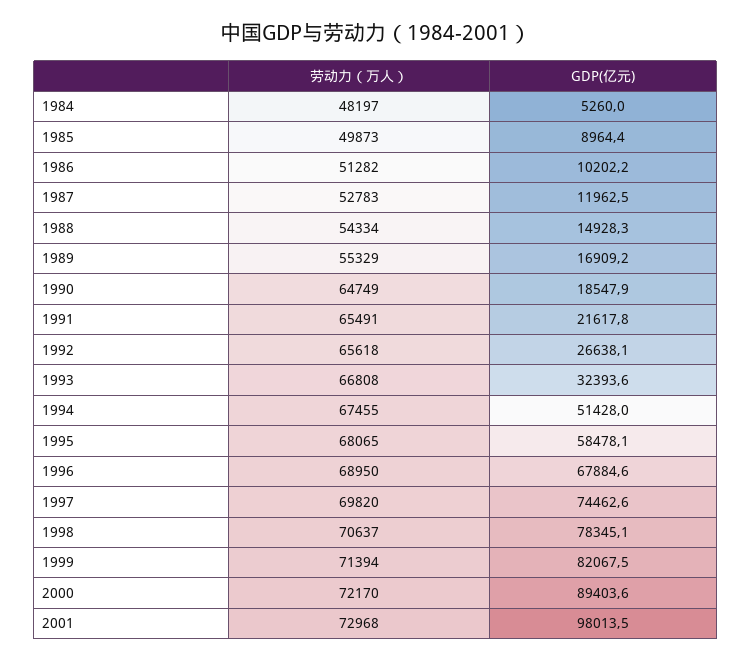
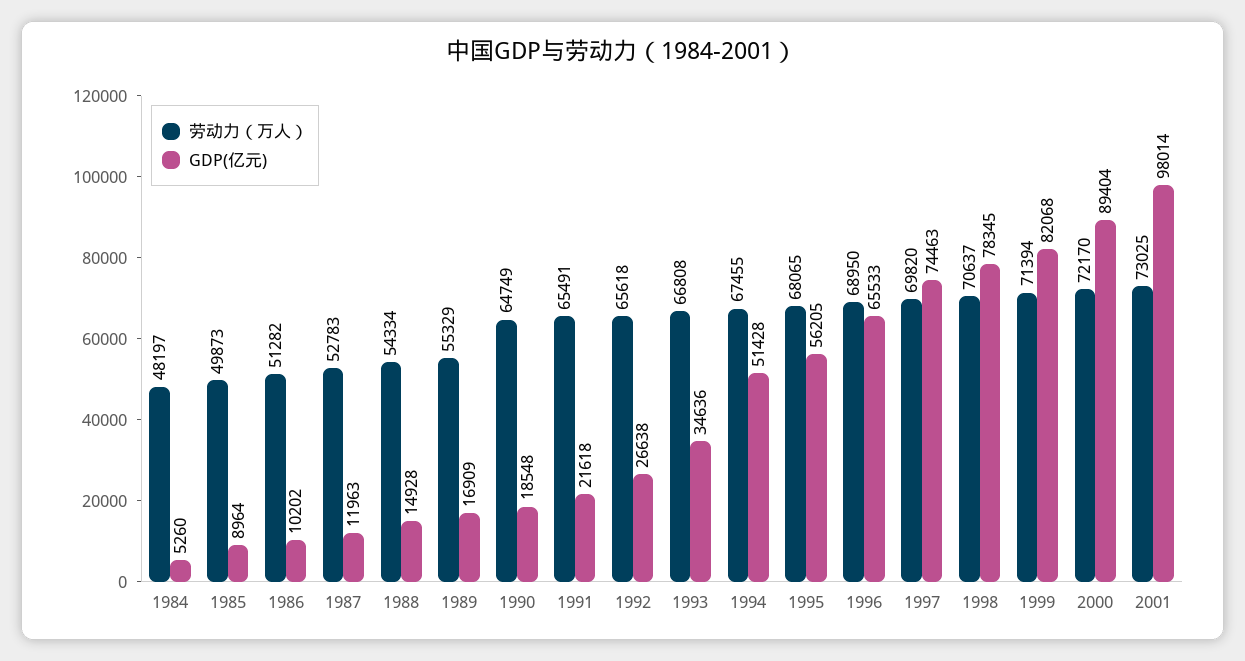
GDP(亿元), 1993: 32393.6 -> 34636
GDP(亿元), 1995: 58478.1 -> 56205
GDP(亿元), 1996: 67884.6 -> 65533
劳动力（万人）, 2001: 72968 -> 73025

